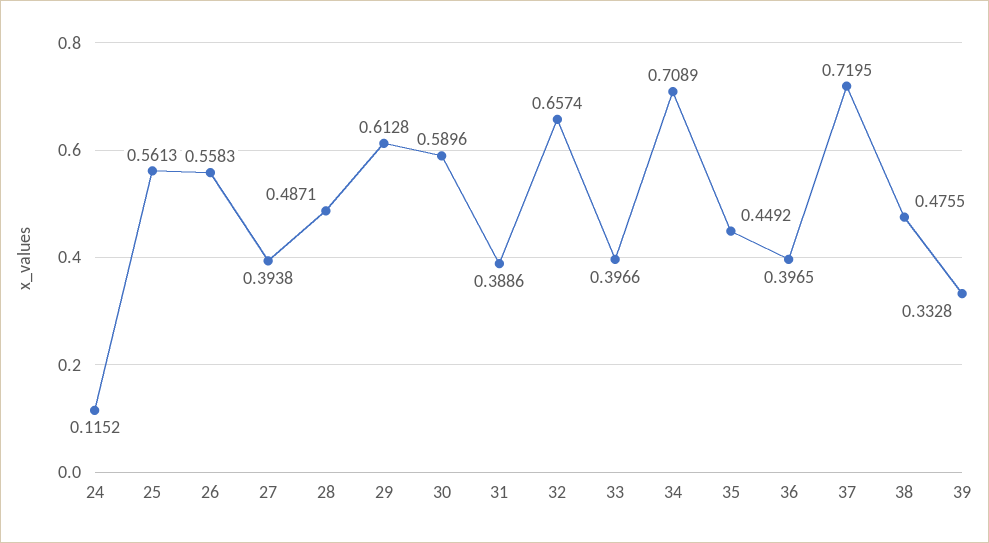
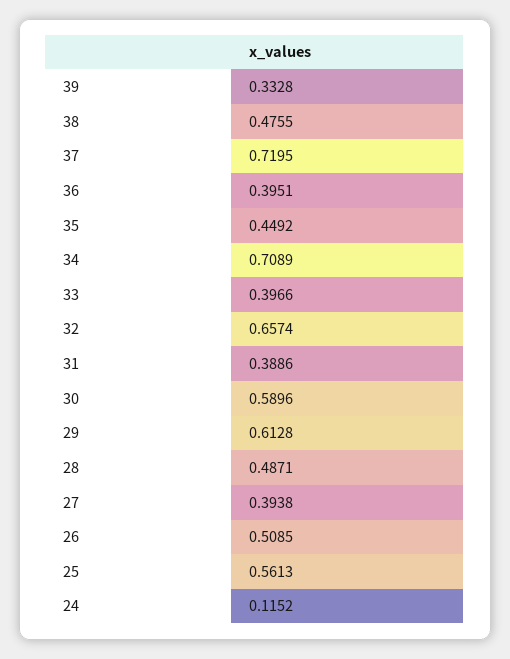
26: 0.5583 -> 0.5085
36: 0.3965 -> 0.3951

